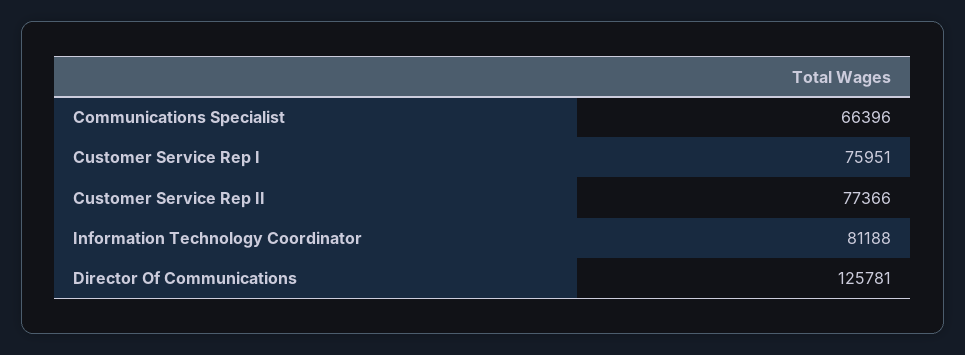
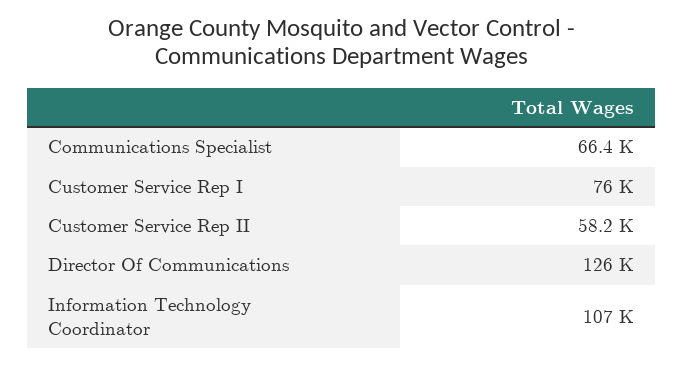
Customer Service Rep II: 77366 -> 58200
Information Technology Coordinator: 81188 -> 107000

